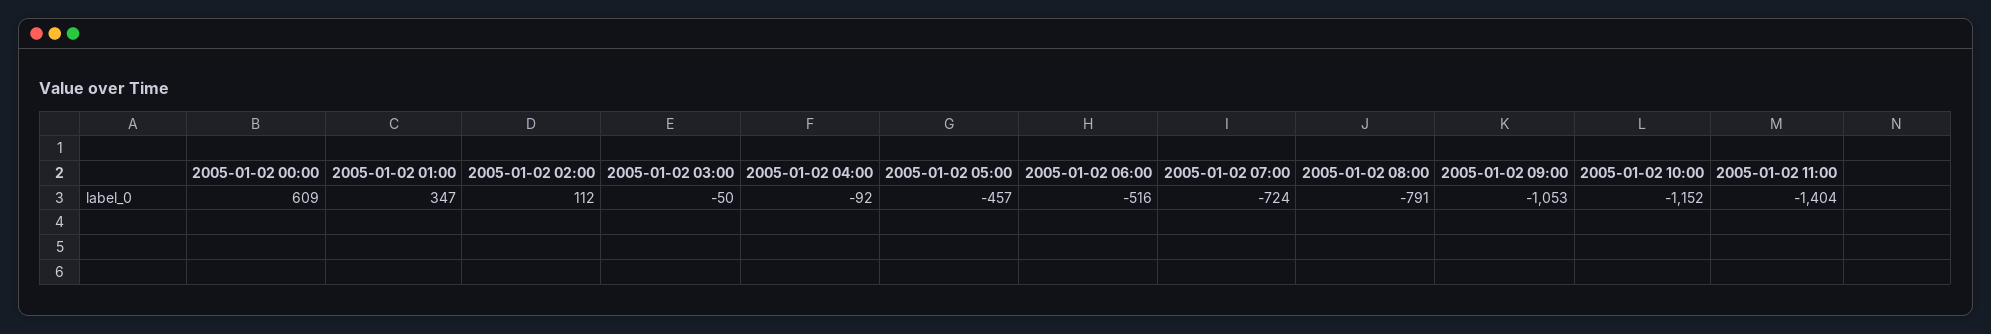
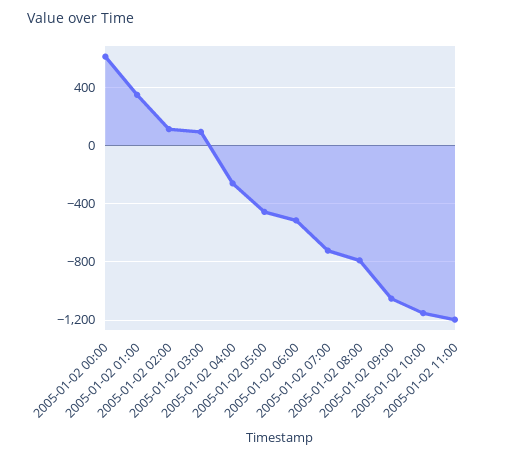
2005-01-02 03:00: -50 -> 100
2005-01-02 04:00: -92 -> -250
2005-01-02 11:00: -1404 -> -1200

